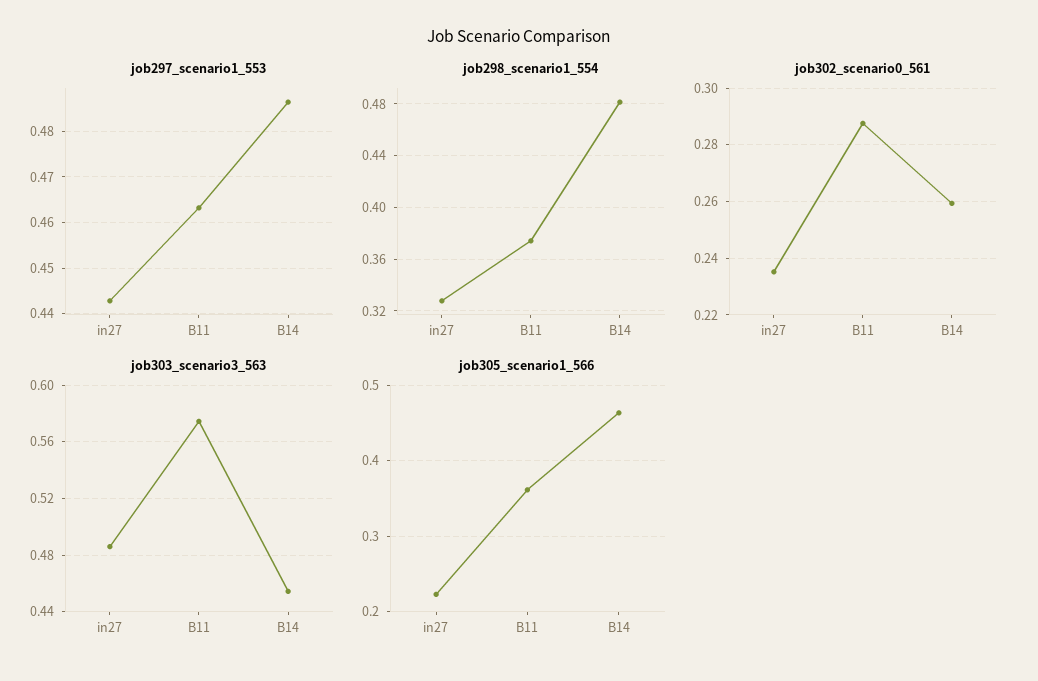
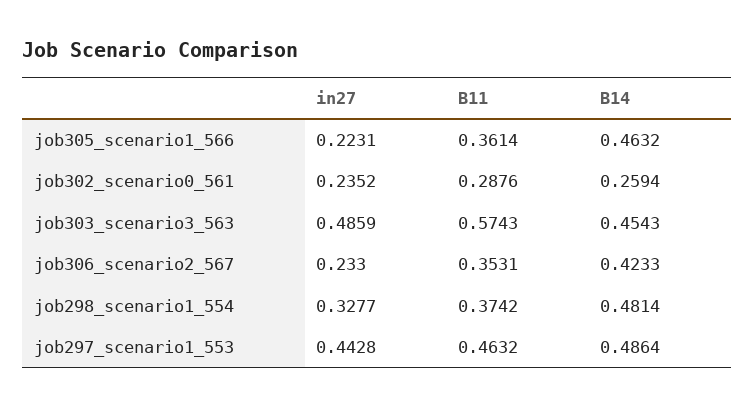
job306_scenario2_567, in27: none -> 0.233
job306_scenario2_567, B11: none -> 0.3531
job306_scenario2_567, B14: none -> 0.4233

